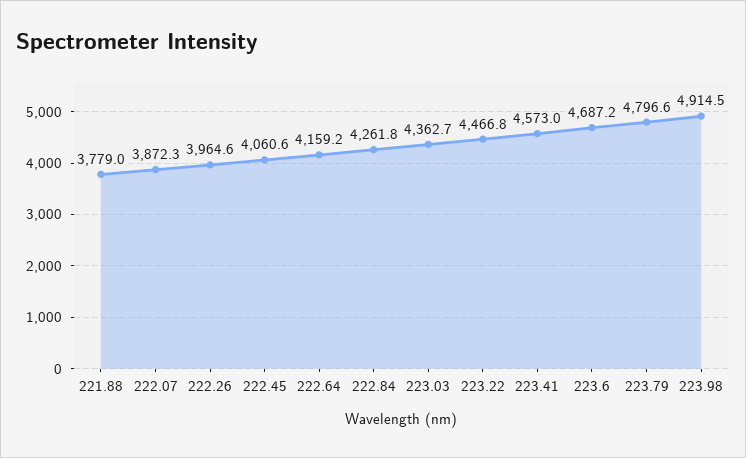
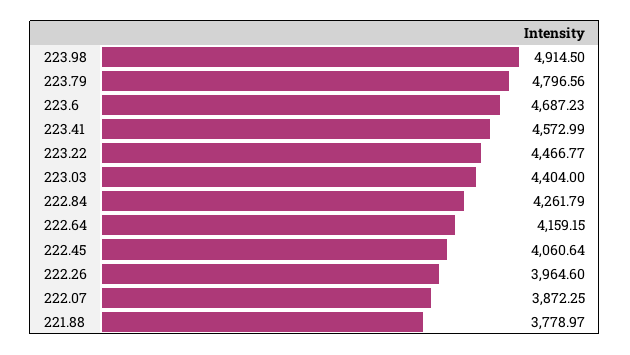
223.03: 4362.7 -> 4404

